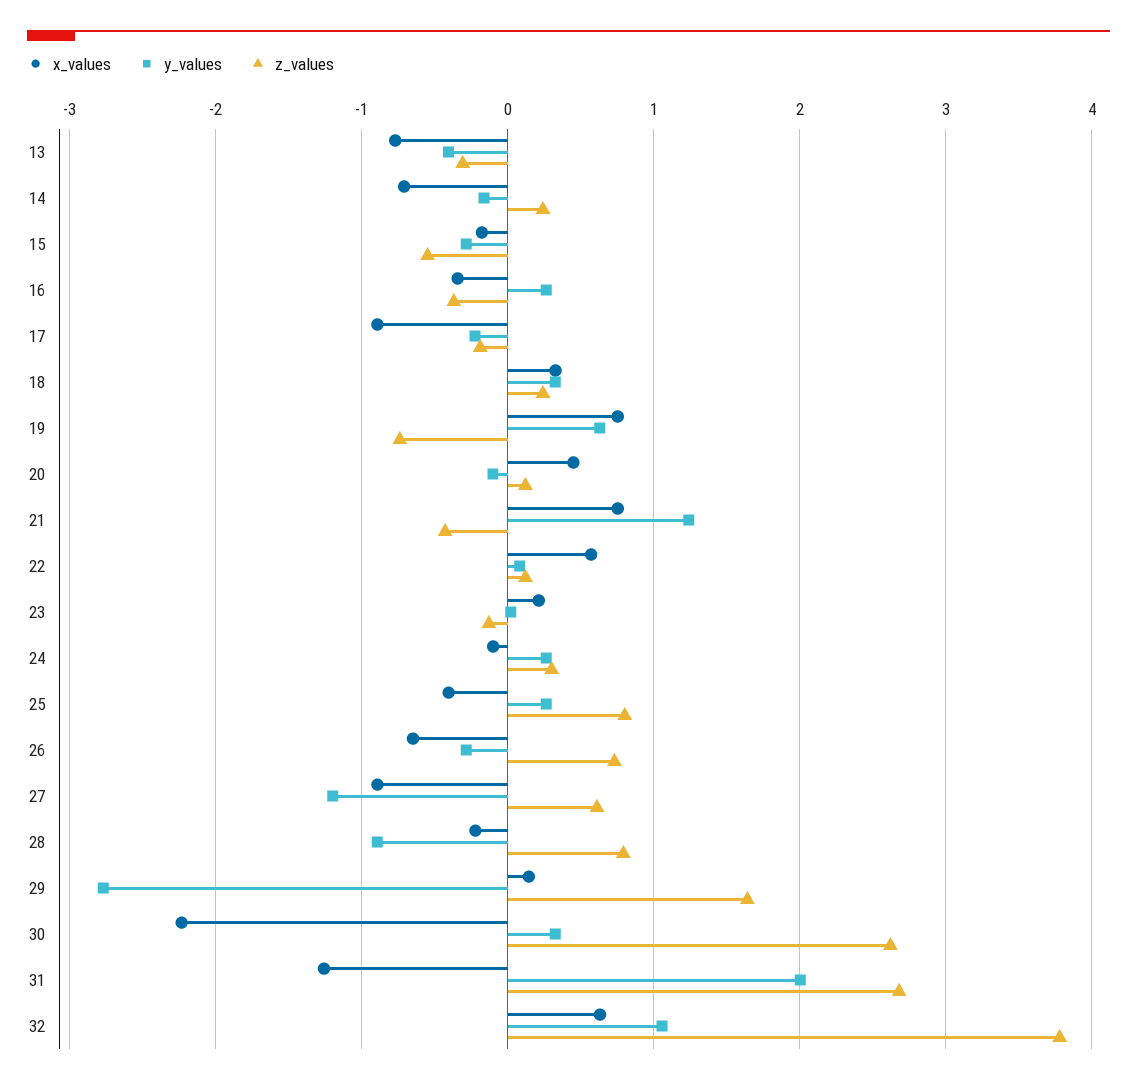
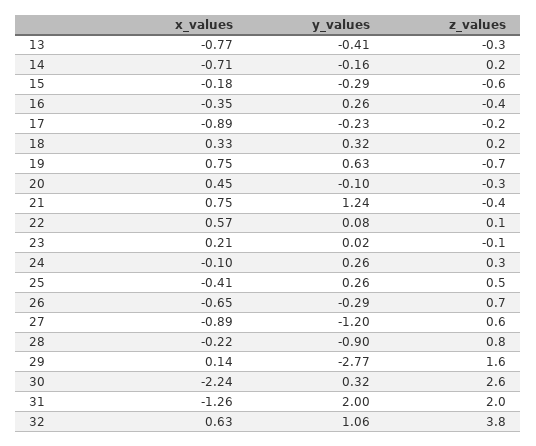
z_values, 20: 0.1 -> -0.3
z_values, 25: 0.8 -> 0.5
z_values, 31: 2.7 -> 2

